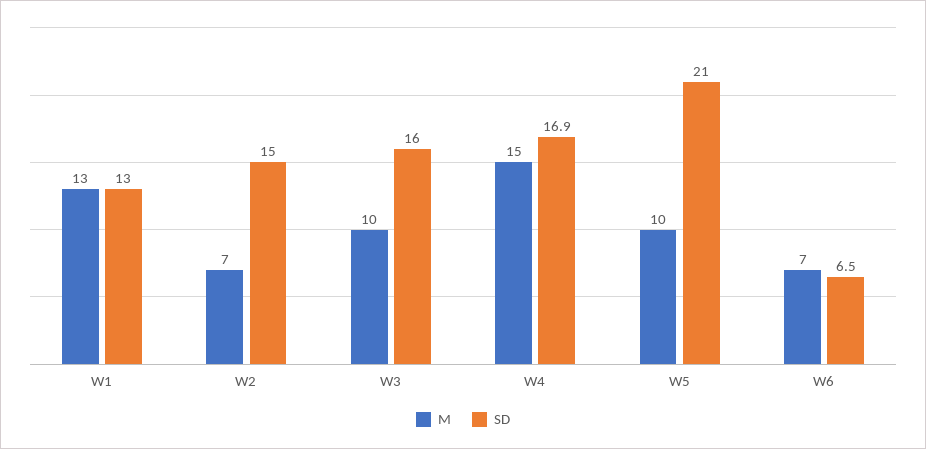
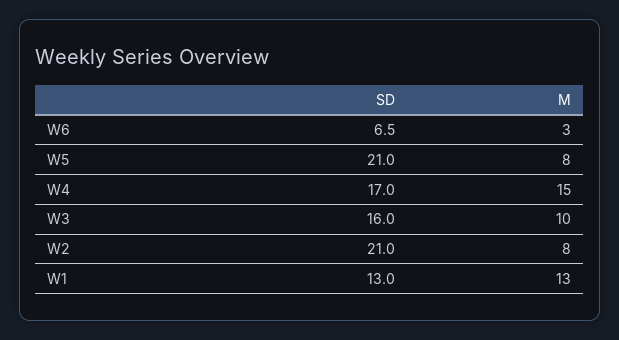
M, W2: 7 -> 8
SD, W2: 15 -> 21
SD, W4: 16.9 -> 17
M, W5: 10 -> 8
M, W6: 7 -> 3

